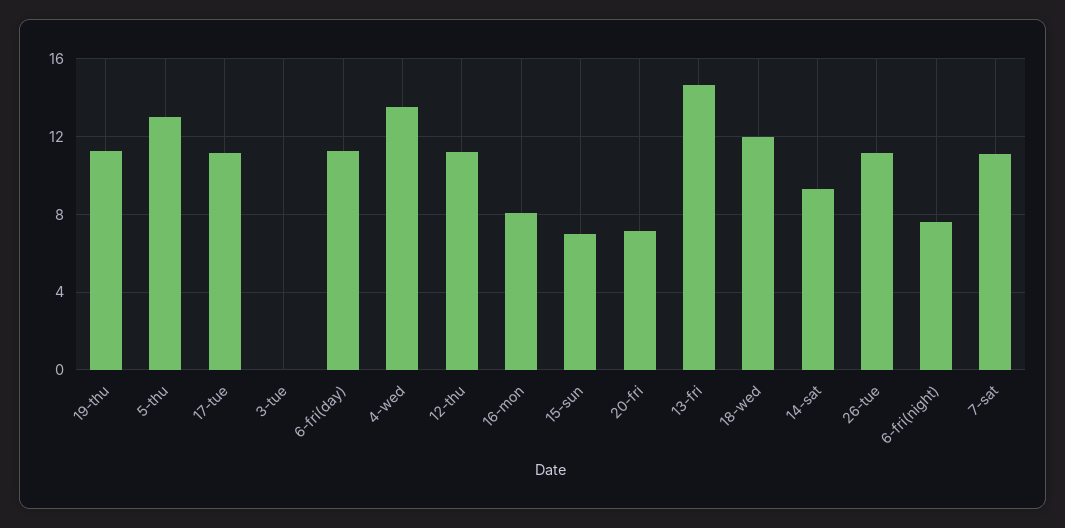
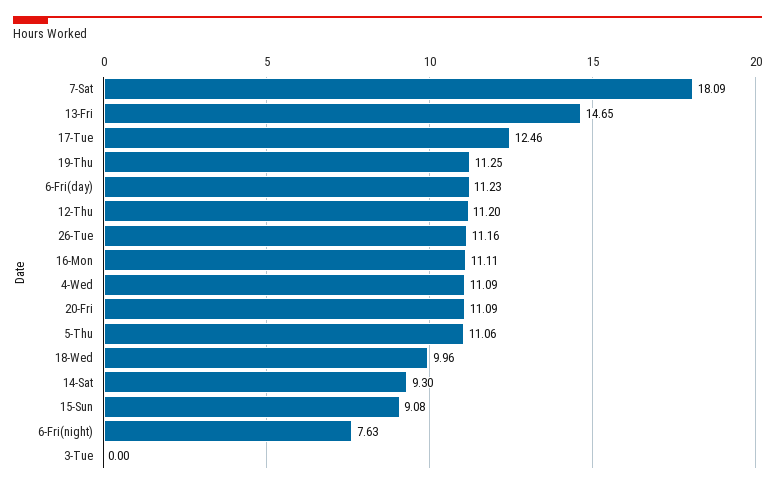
5-thu: 13 -> 11.06
17-tue: 11 -> 12.46
4-wed: 13.5 -> 11.09
16-mon: 8 -> 11.11
15-sun: 7 -> 9.08
20-fri: 7 -> 11.09
18-wed: 12 -> 9.96
7-sat: 11 -> 18.09

